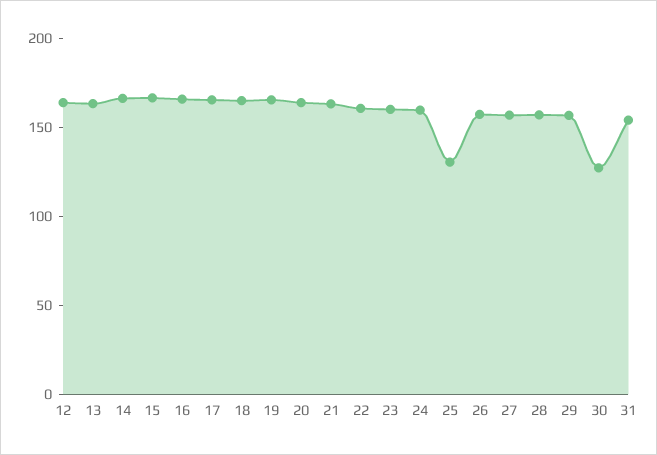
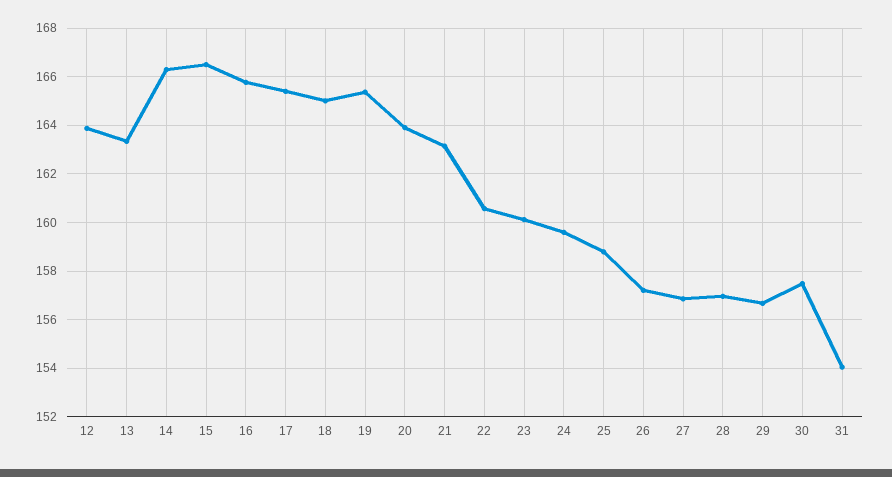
25: 130 -> 158.75
30: 130 -> 157.5

